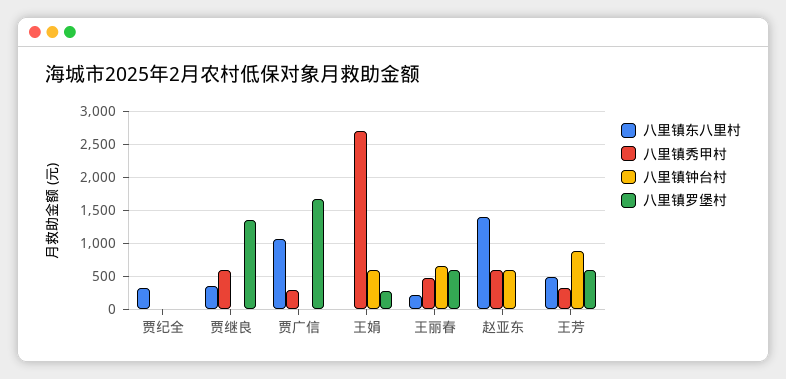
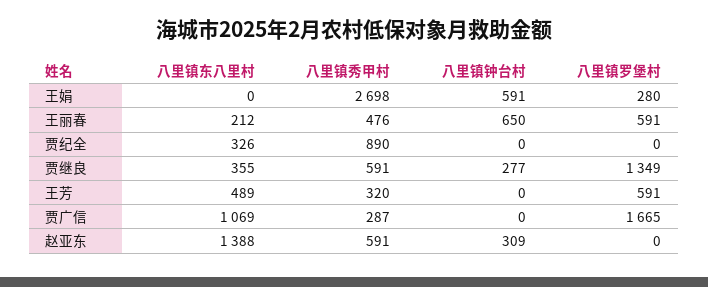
八里镇秀甲村, 贾纪全: 0 -> 890
八里镇钟台村, 贾继良: 0 -> 277
八里镇钟台村, 赵亚东: 600 -> 309
八里镇钟台村, 王芳: 900 -> 0

